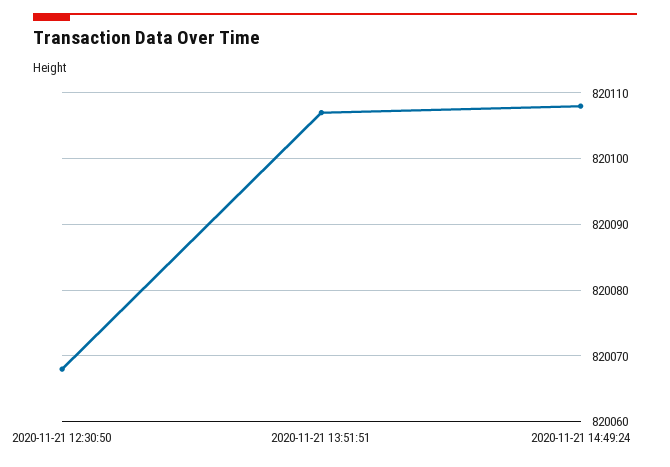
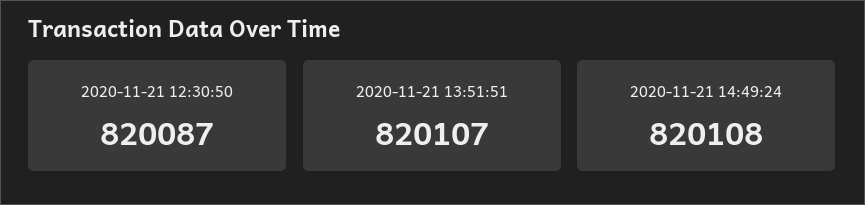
2020-11-21 12:30:50: 820068 -> 820087

